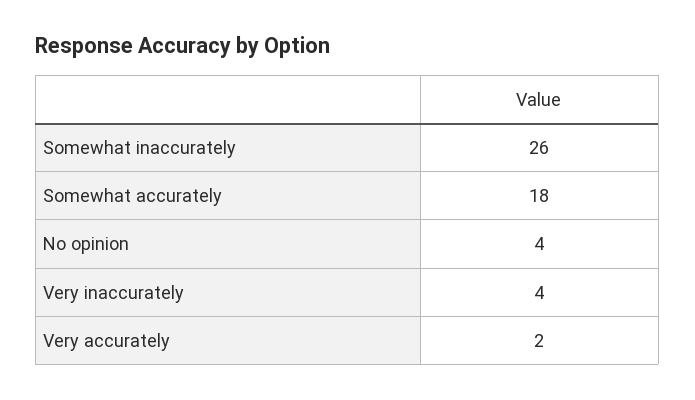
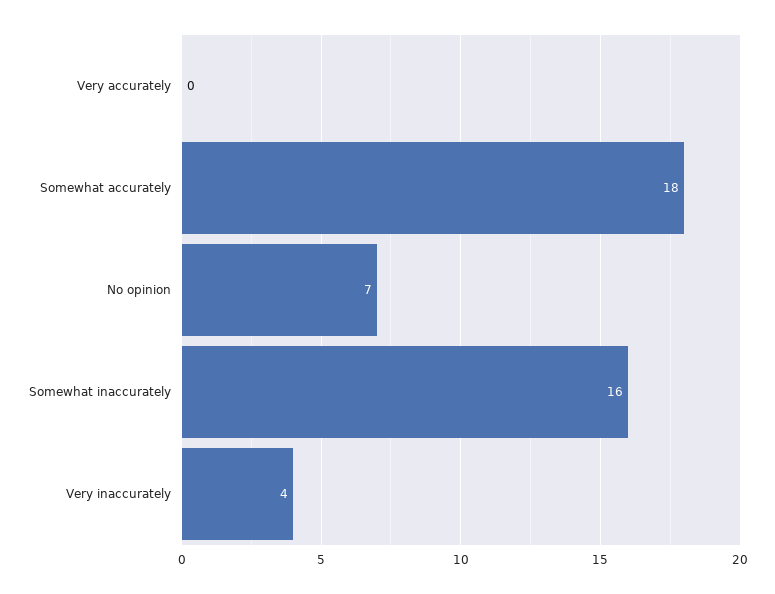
Somewhat inaccurately: 26 -> 16
No opinion: 4 -> 7
Very accurately: 2 -> 0

